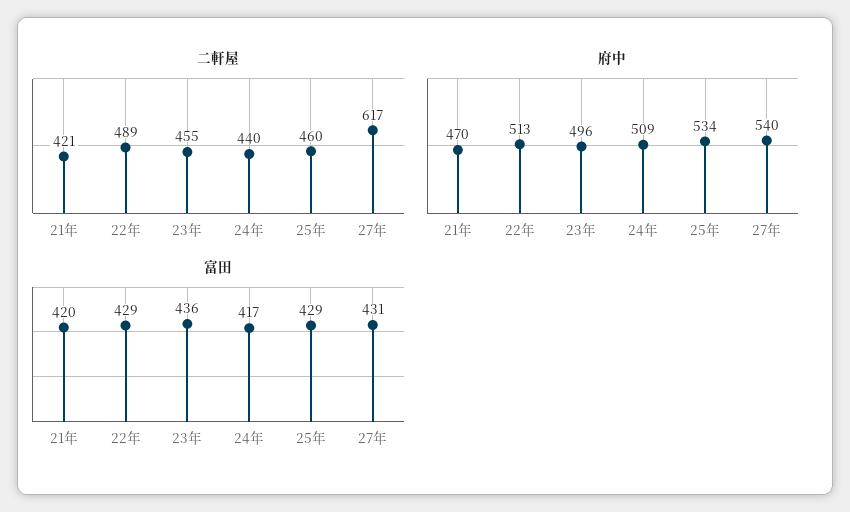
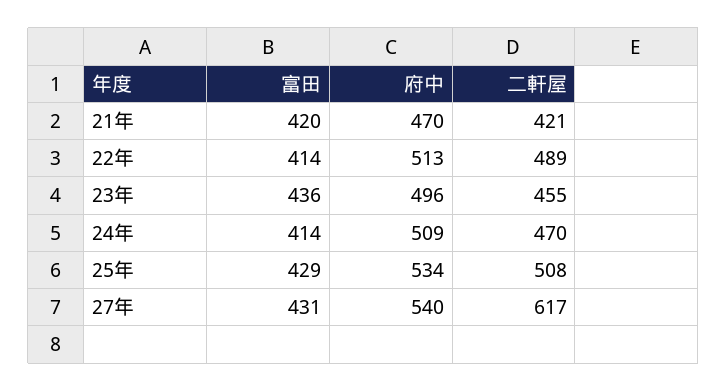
二軒屋, 24年: 440 -> 470
二軒屋, 25年: 460 -> 508
富田, 22年: 429 -> 414
富田, 24年: 417 -> 414

